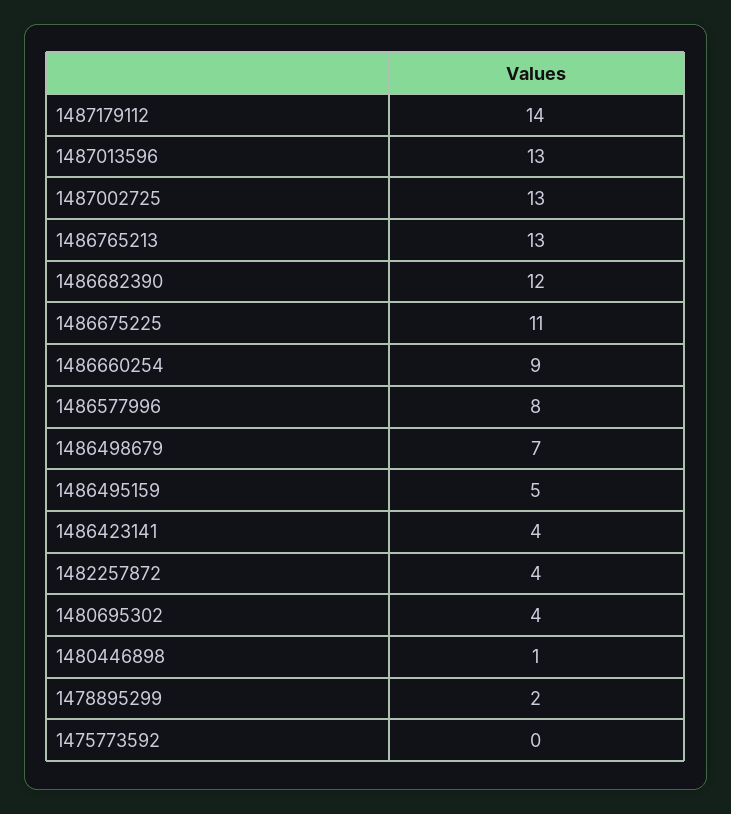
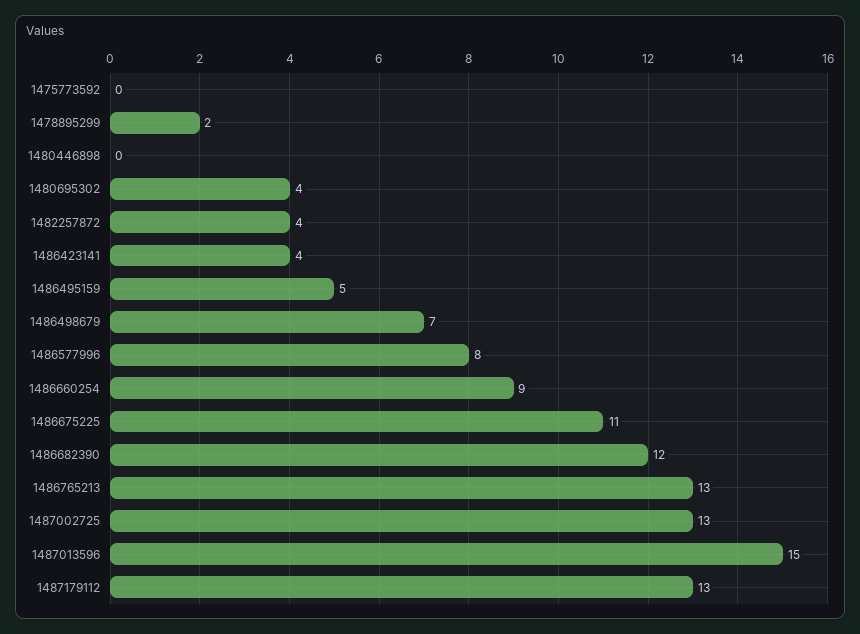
1487179112: 14 -> 13
1487013596: 13 -> 15
1480446898: 1 -> 0

